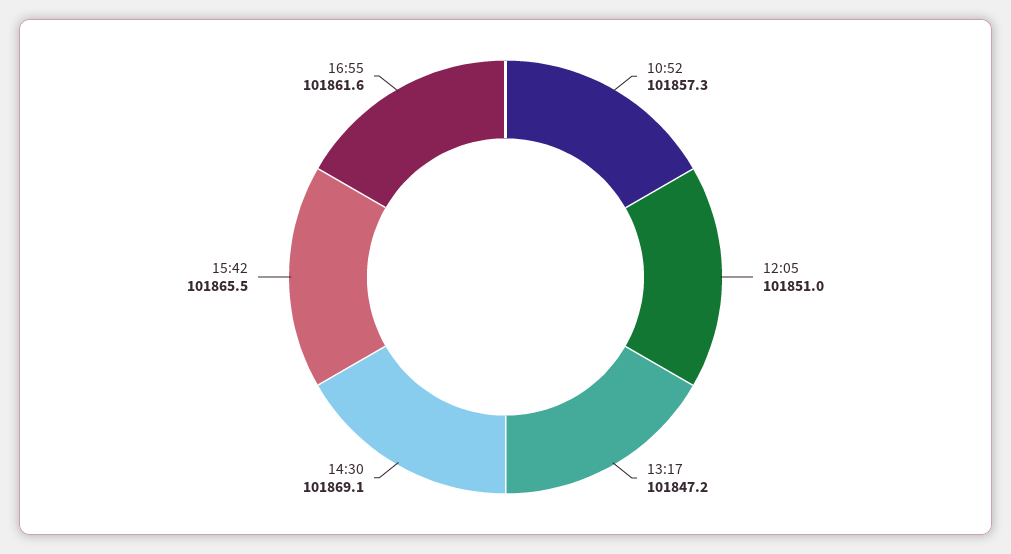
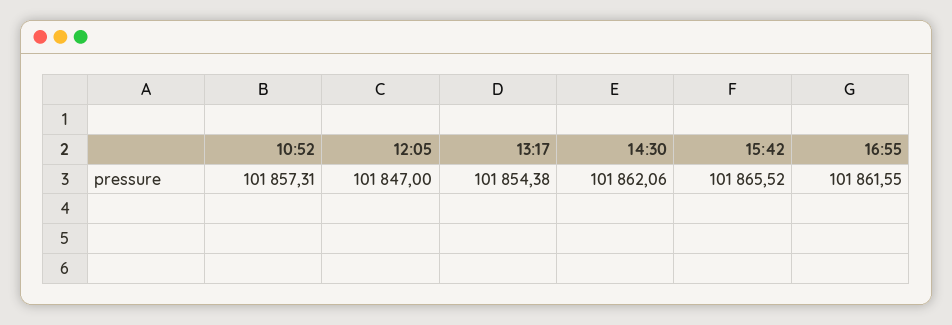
12:05: 101851 -> 101847
13:17: 101847.2 -> 101854.38
14:30: 101869.1 -> 101862.06

